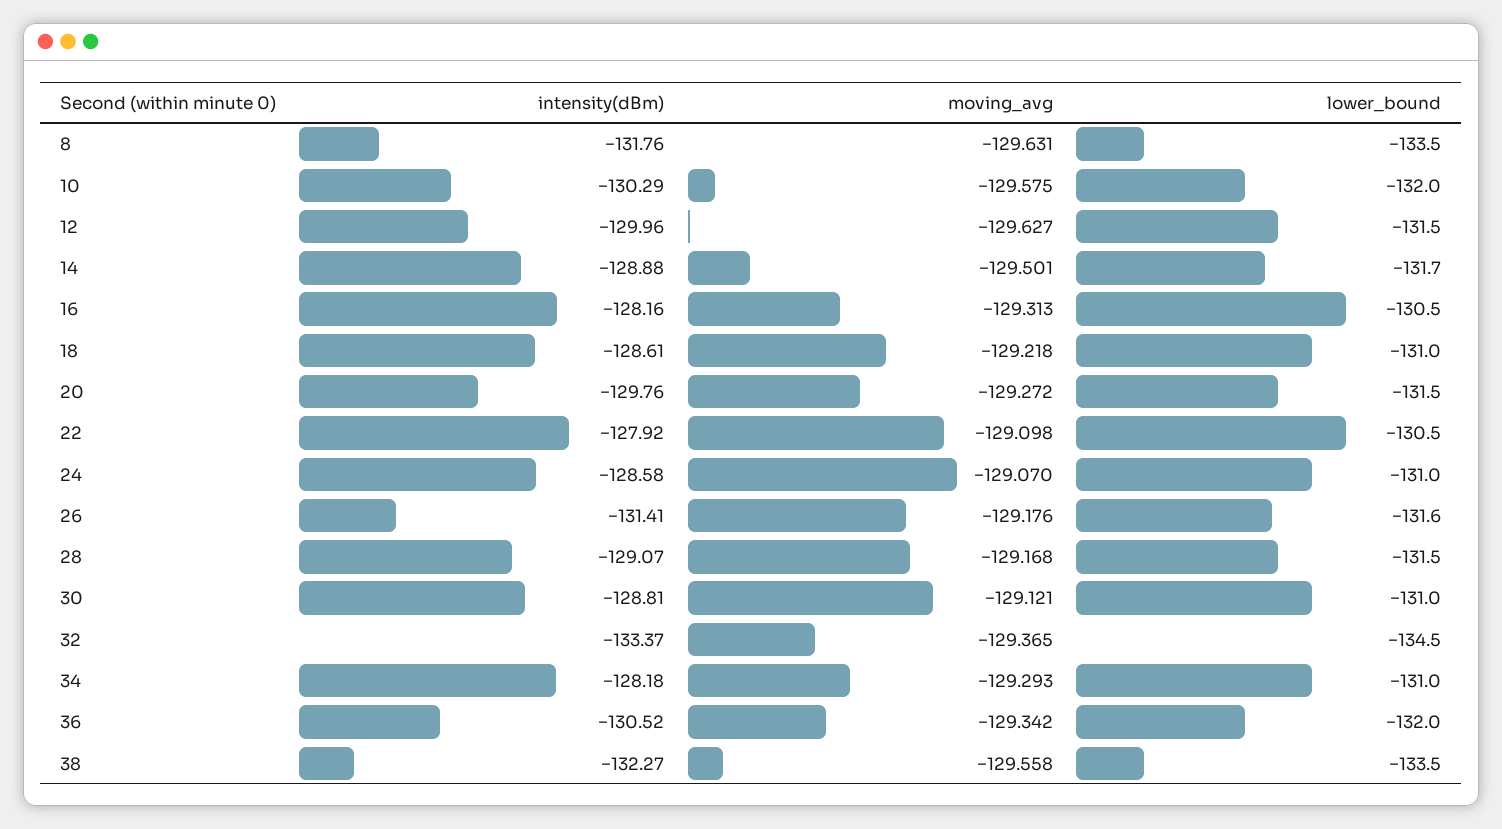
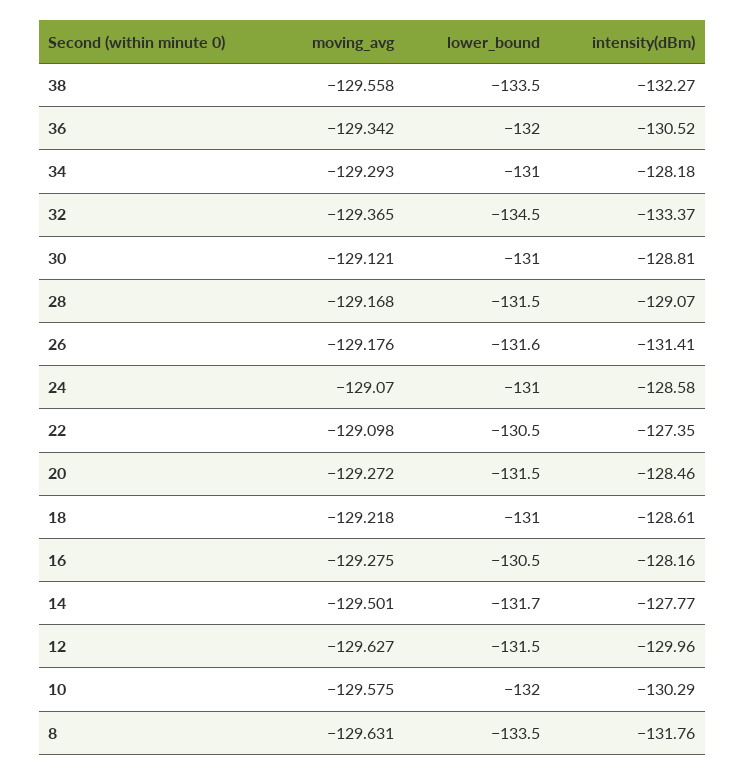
intensity(dBm), 14: -128.88 -> -127.77
moving_avg, 16: -129.313 -> -129.275
intensity(dBm), 20: -129.76 -> -128.46
intensity(dBm), 22: -127.92 -> -127.35

